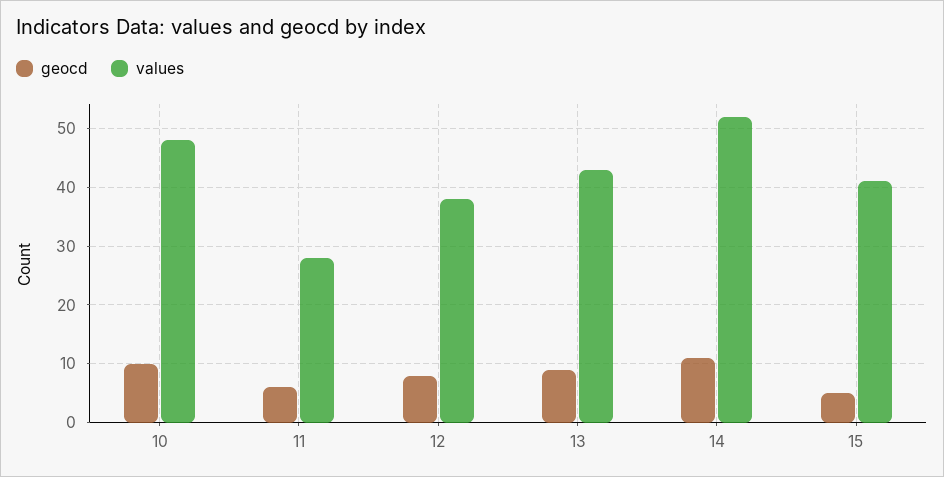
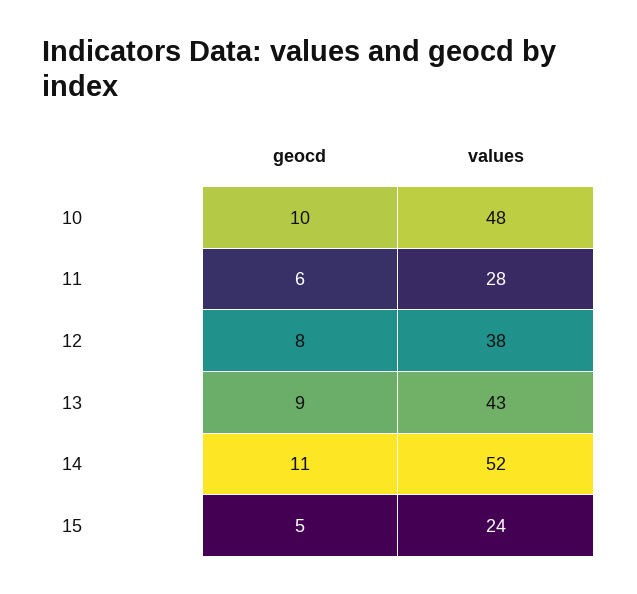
values, 15: 40 -> 24

